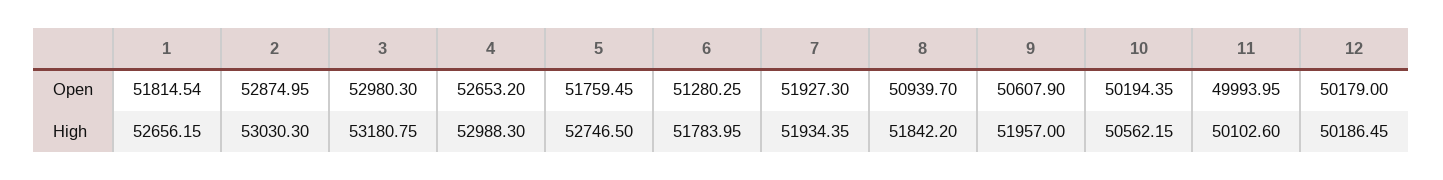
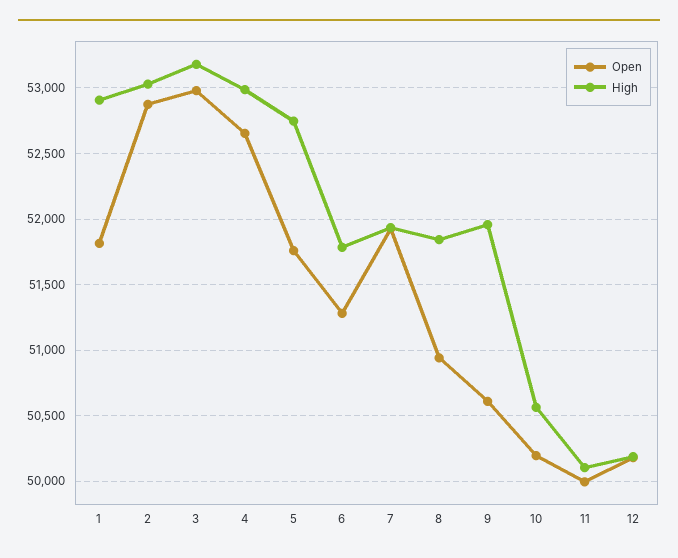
High, 1: 52656.15 -> 52900

